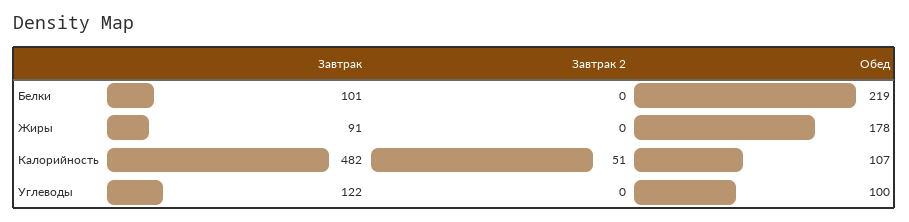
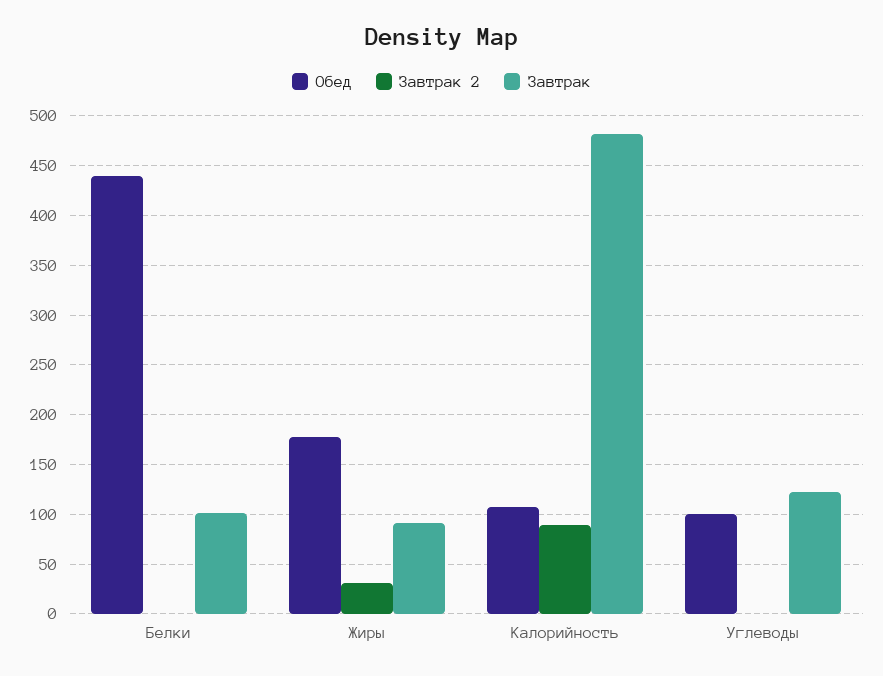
Обед, Белки: 219 -> 440
Завтрак 2, Жиры: 0 -> 30
Завтрак 2, Калорийность: 51 -> 90

